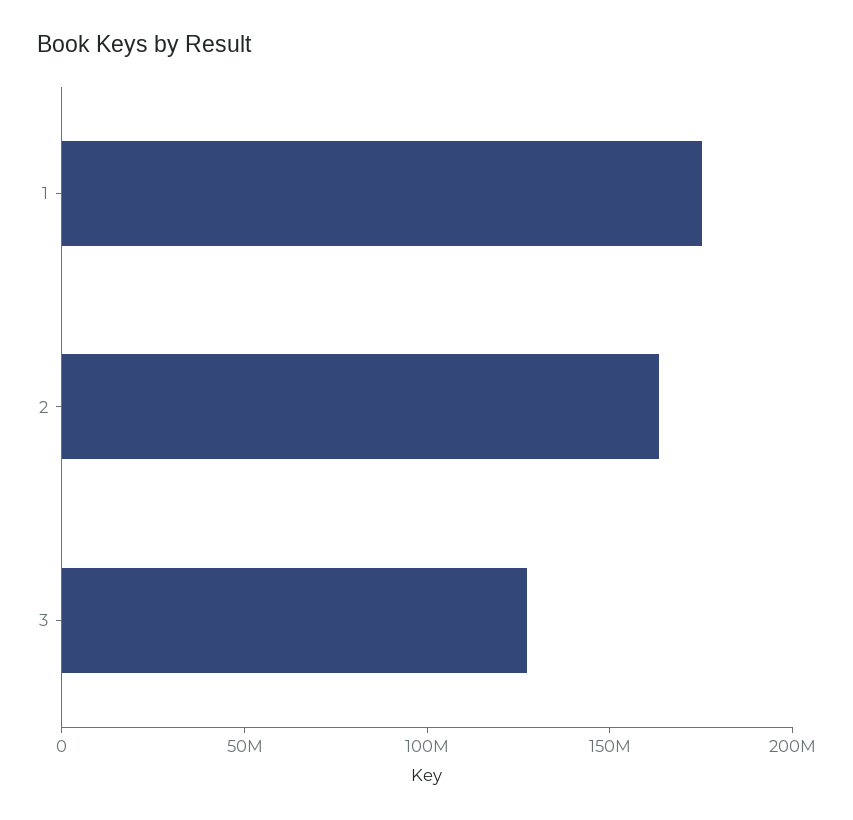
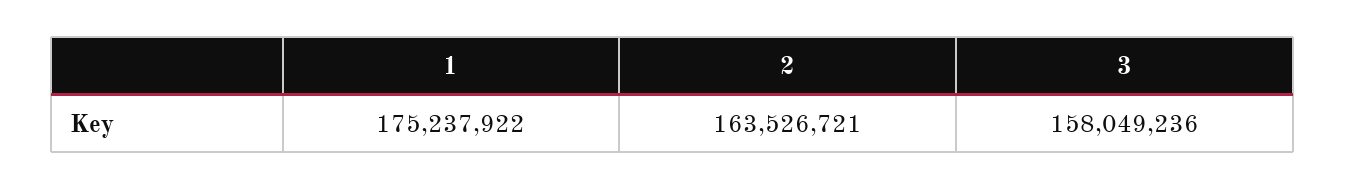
3: 130000000 -> 158049236

